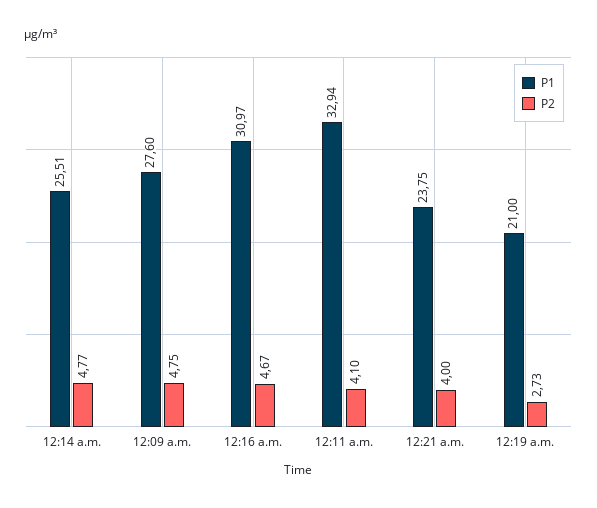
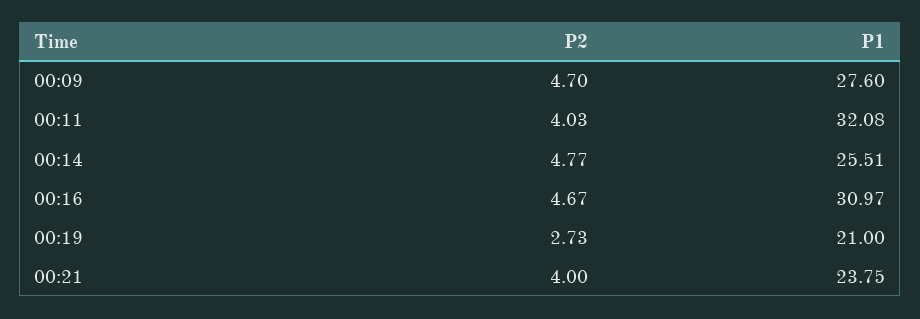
P2, 12:09 a.m.: 4.75 -> 4.7
P1, 12:11 a.m.: 32.94 -> 32.08
P2, 12:11 a.m.: 4.1 -> 4.03

